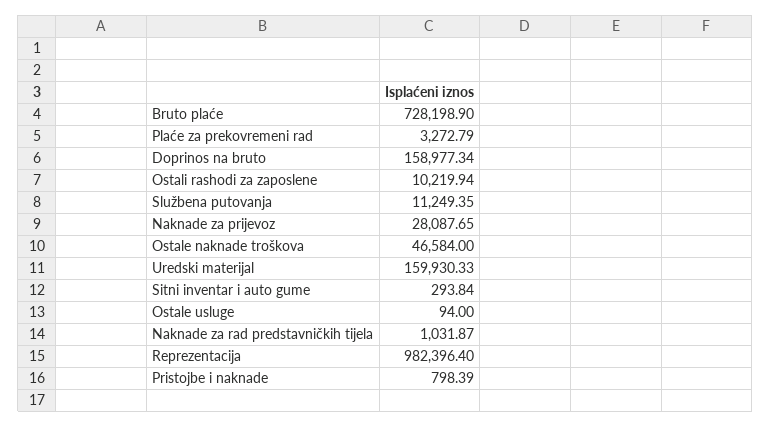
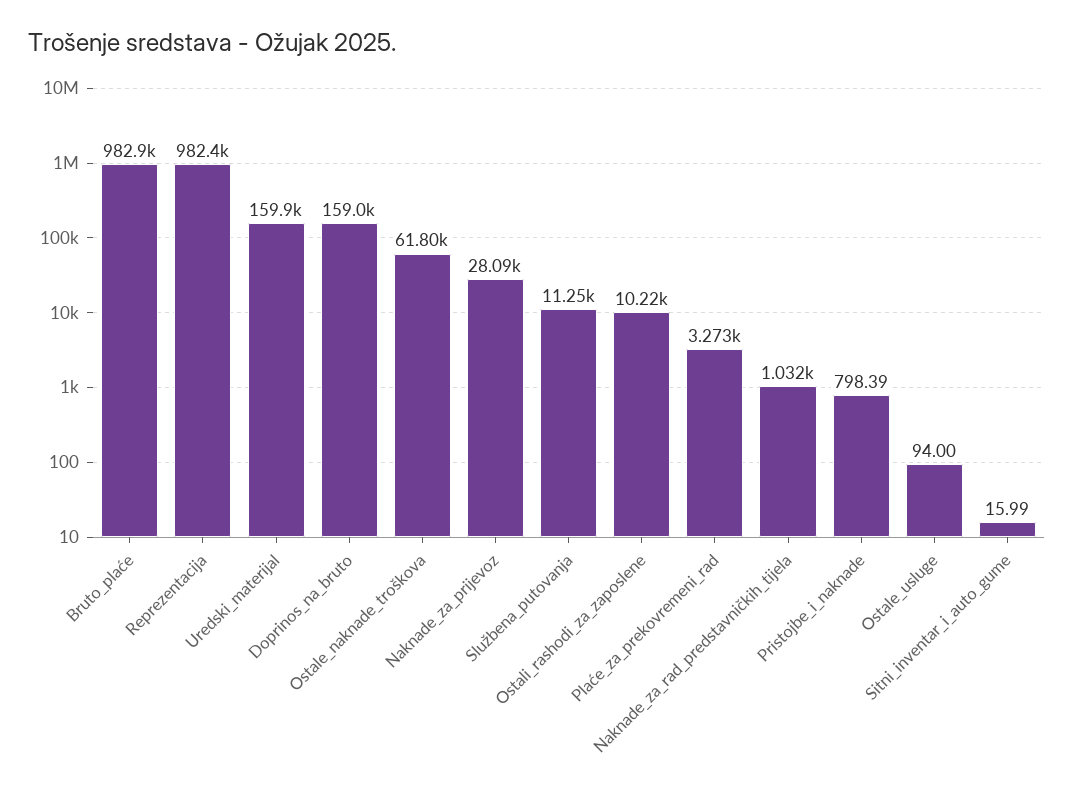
Bruto plaće: 728198.9 -> 982900
Ostale naknade troškova: 46584 -> 61800
Sitni inventar i auto gume: 293.84 -> 15.99

